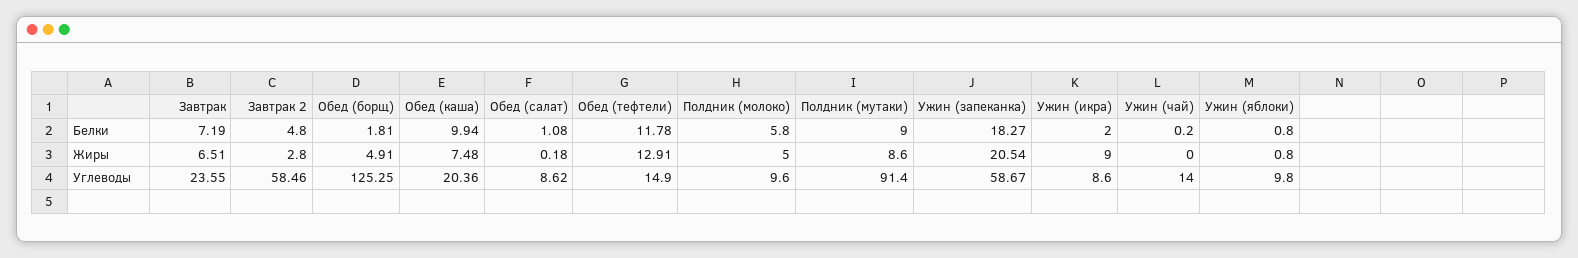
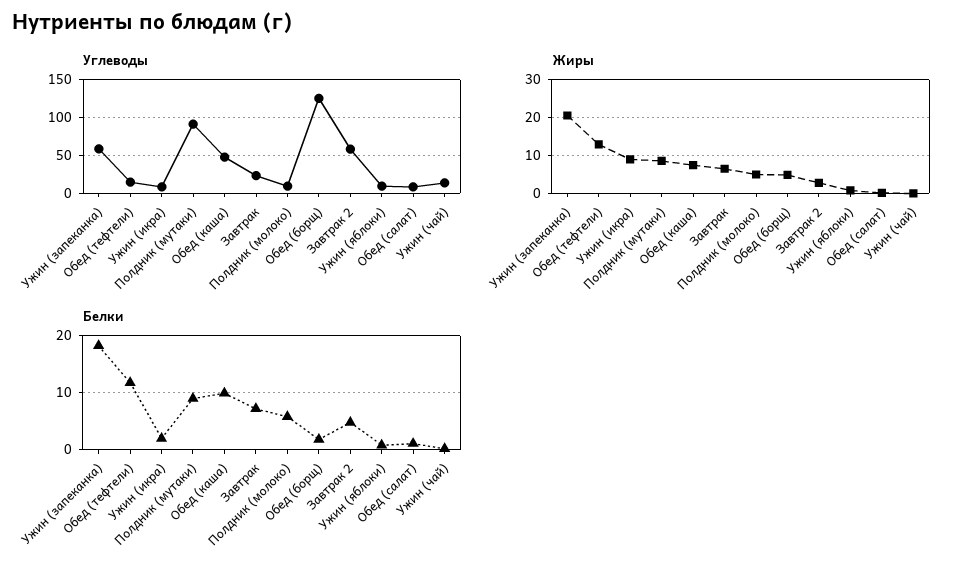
Углеводы, Обед (каша): 20.36 -> 50

